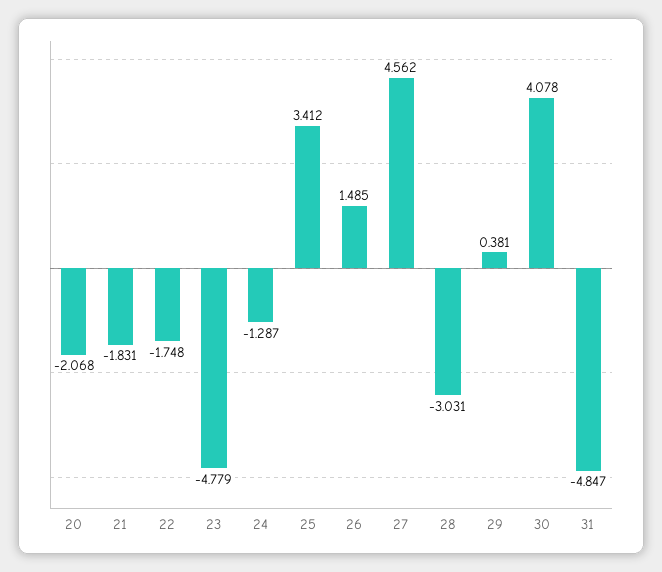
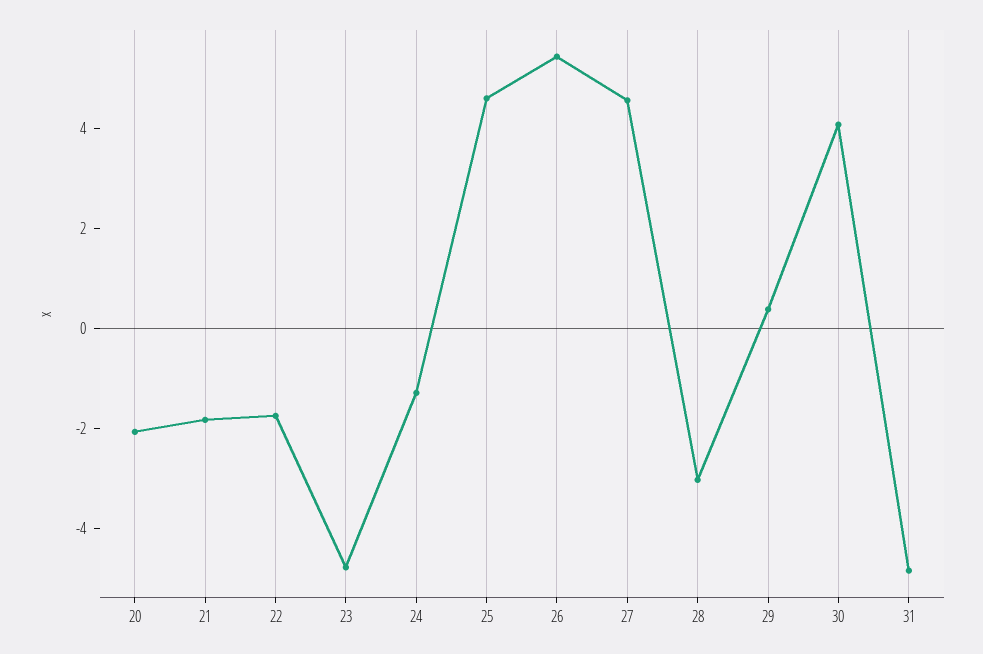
25: 3.412 -> 4.5
26: 1.485 -> 5.5

